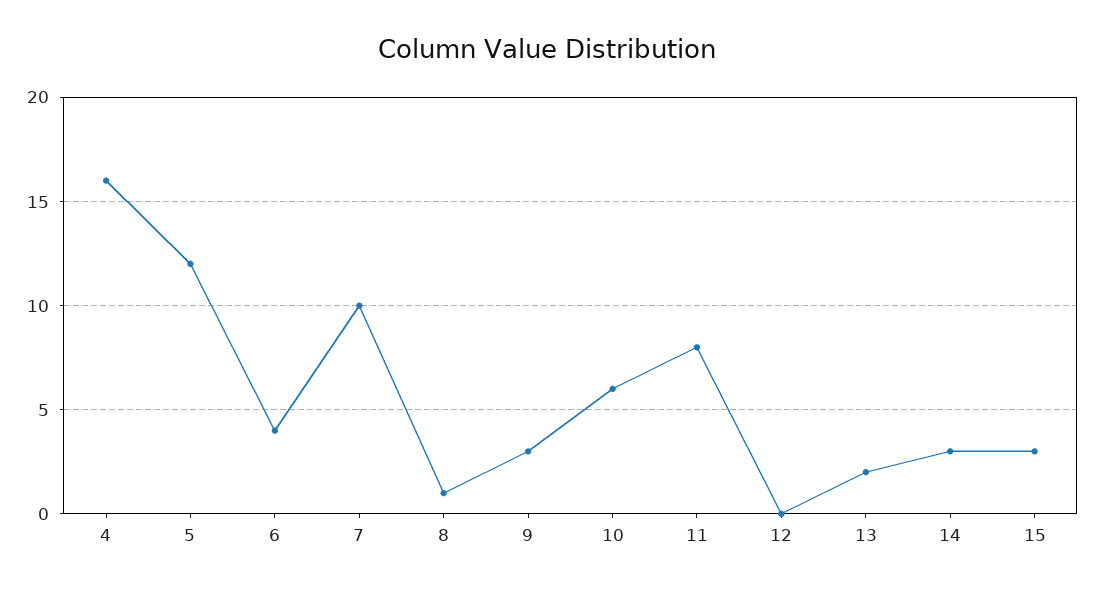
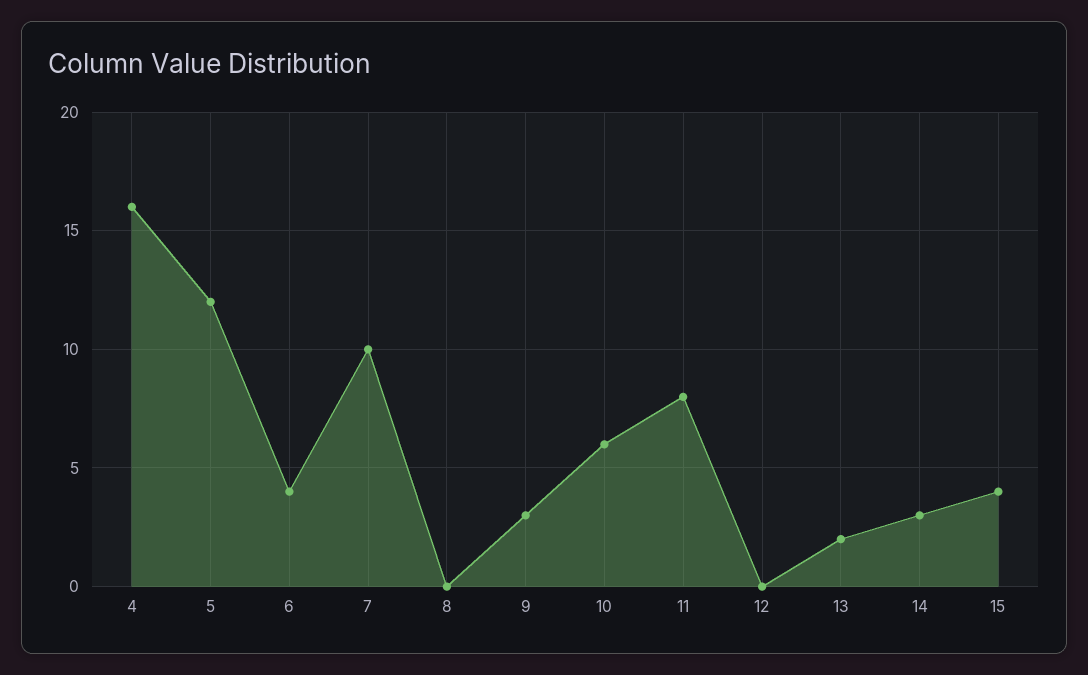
8: 1 -> 0
15: 3 -> 4

